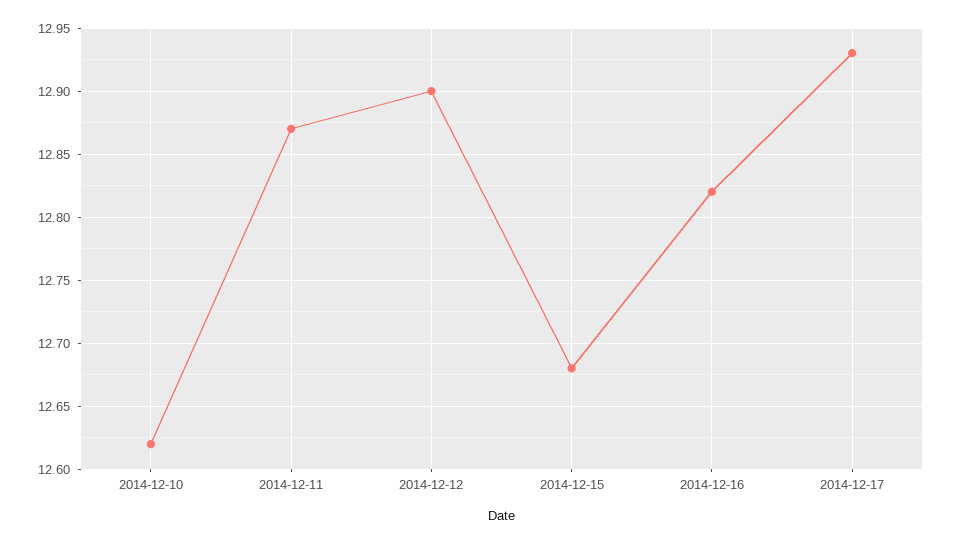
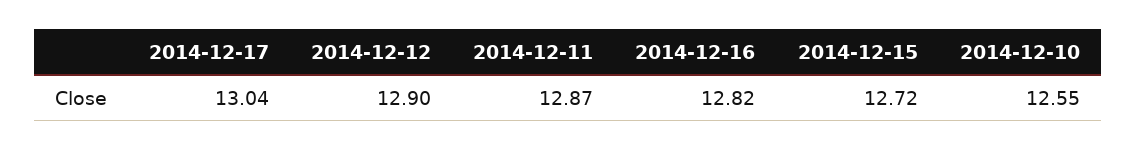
2014-12-10: 12.62 -> 12.55
2014-12-15: 12.68 -> 12.72
2014-12-17: 12.93 -> 13.04

